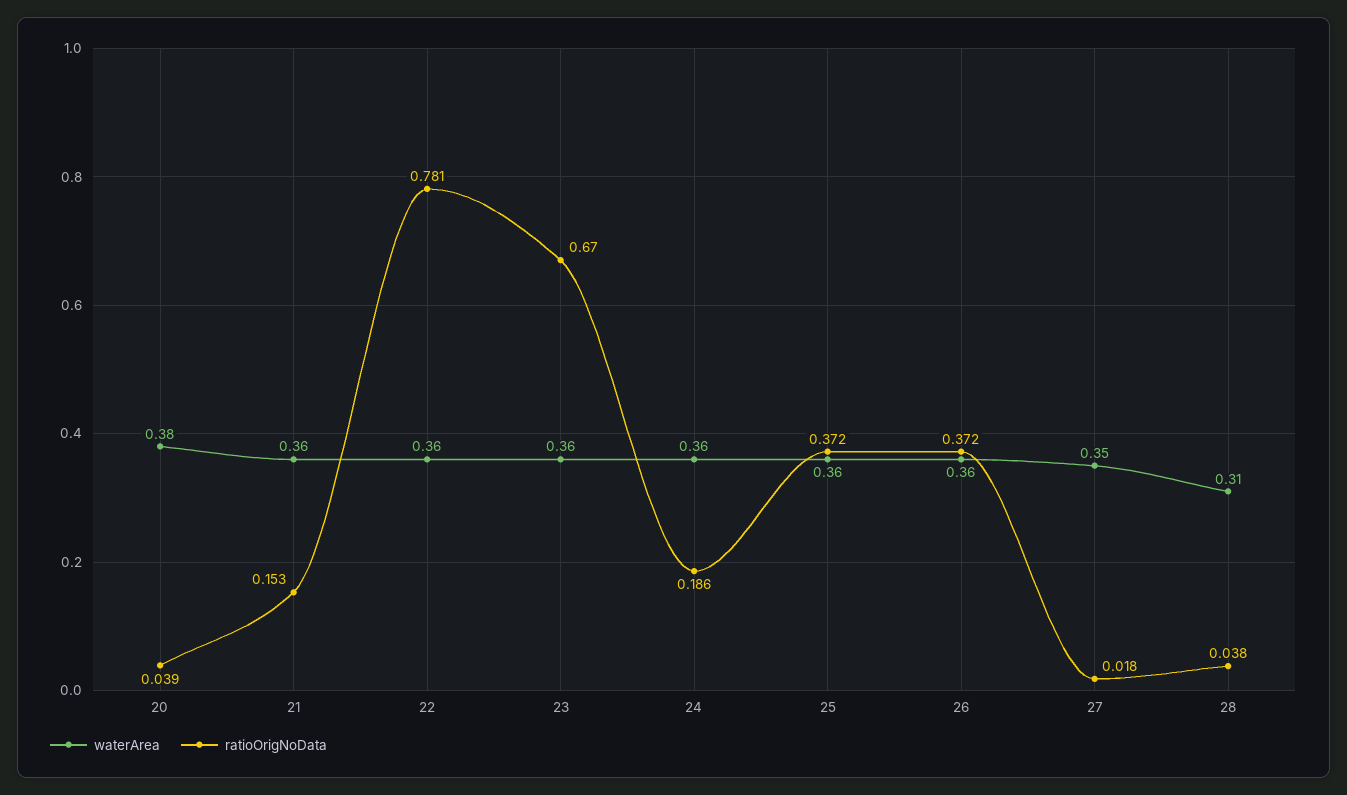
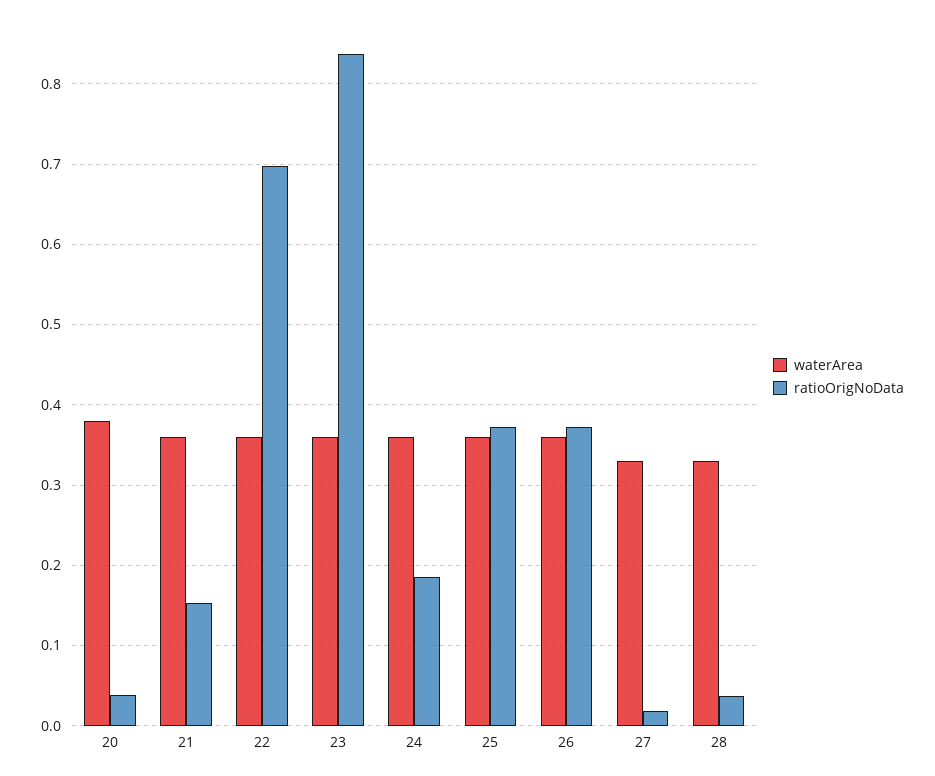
ratioOrigNoData, 22: 0.781 -> 0.7
ratioOrigNoData, 23: 0.67 -> 0.84
waterArea, 27: 0.35 -> 0.33
waterArea, 28: 0.31 -> 0.33

